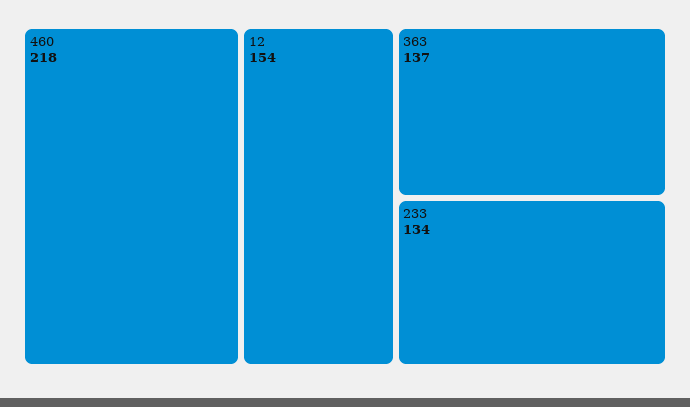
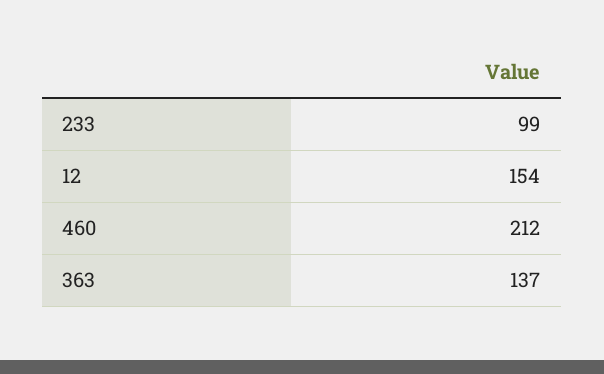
460: 218 -> 212
233: 134 -> 99

